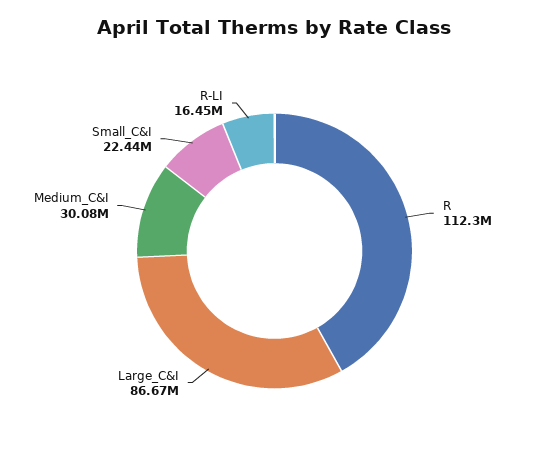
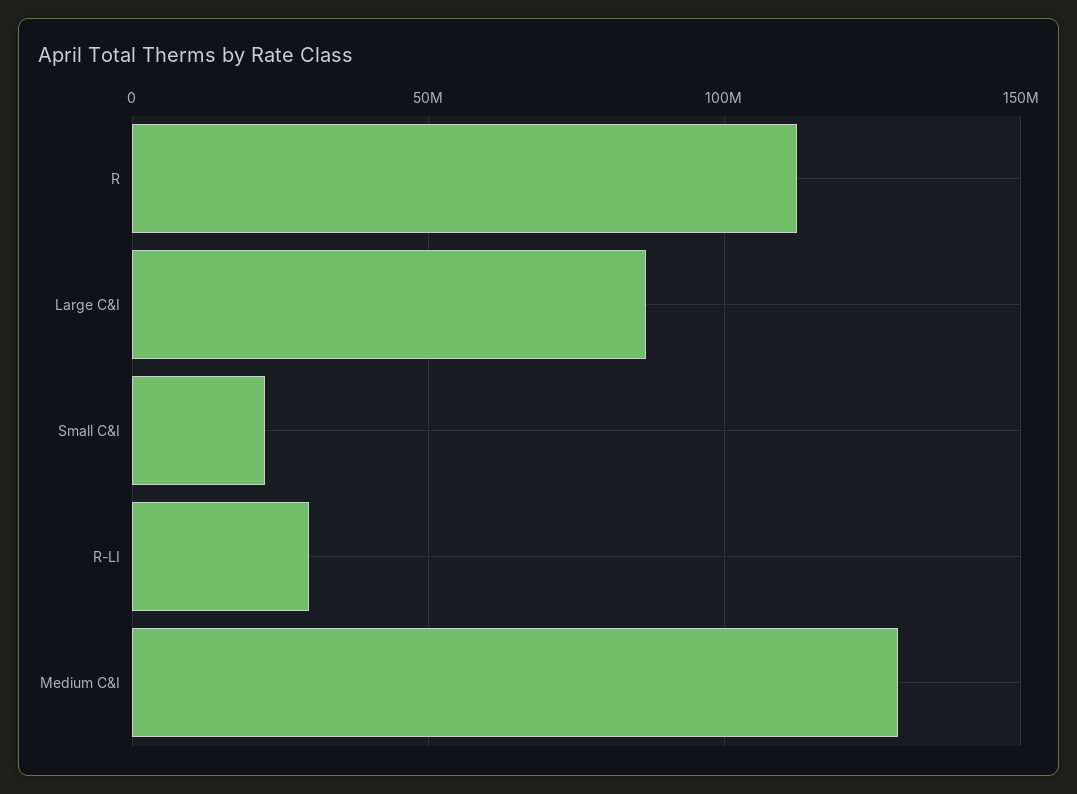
Medium_C&I: 30080000 -> 130000000
R-LI: 16450000 -> 30000000

